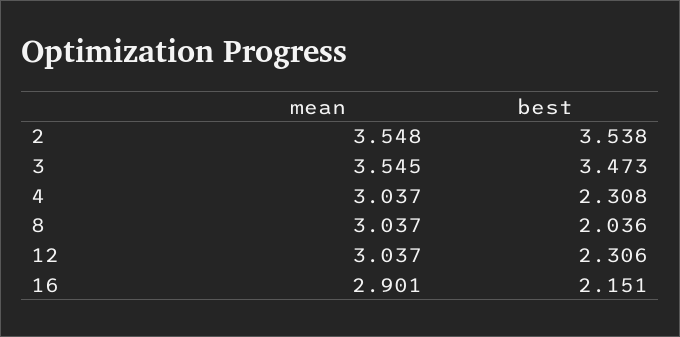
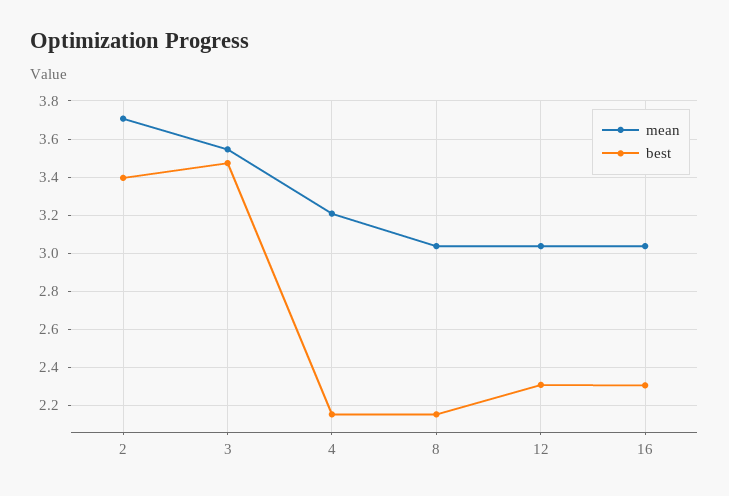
mean, 2: 3.548 -> 3.7
best, 2: 3.538 -> 3.4
mean, 4: 3.037 -> 3.2
best, 4: 2.308 -> 2.15
best, 8: 2.036 -> 2.15
mean, 16: 2.901 -> 3.05
best, 16: 2.151 -> 2.3

